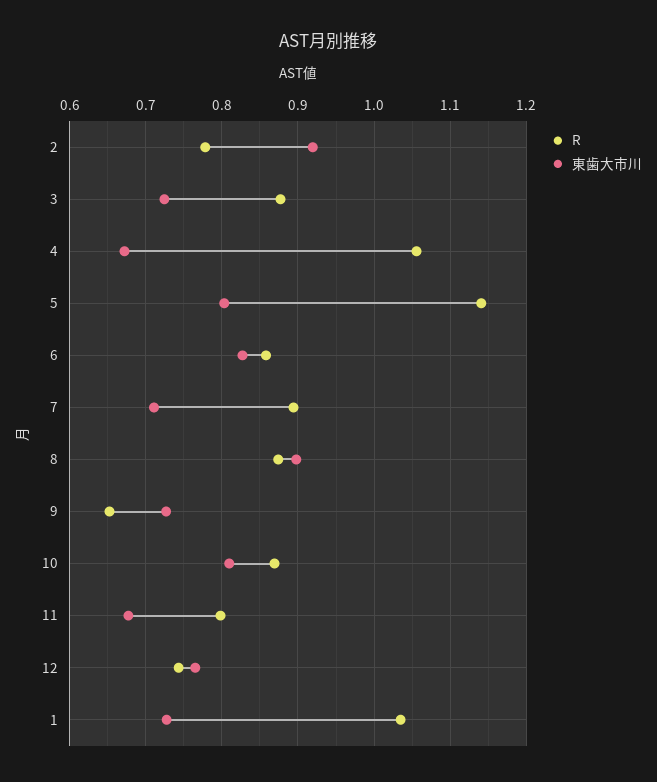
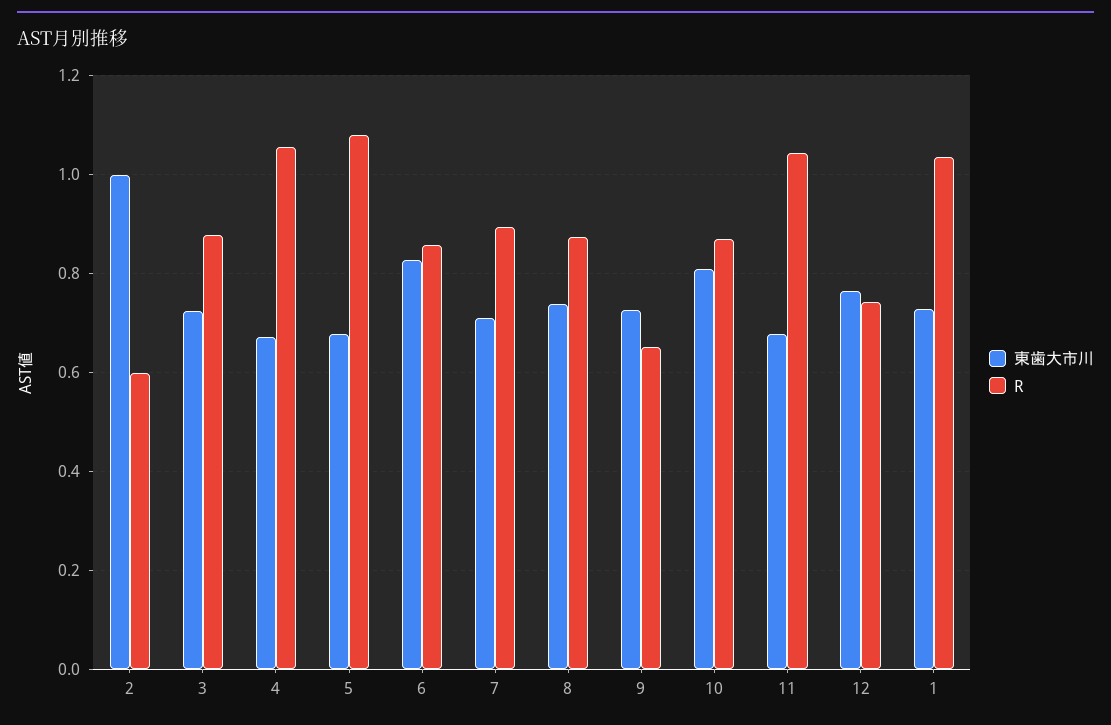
R, 2: 0.78 -> 0.6
東歯大市川, 2: 0.92 -> 1
R, 5: 1.14 -> 1.08
東歯大市川, 5: 0.8 -> 0.68
東歯大市川, 8: 0.9 -> 0.74
R, 11: 0.8 -> 1.04

